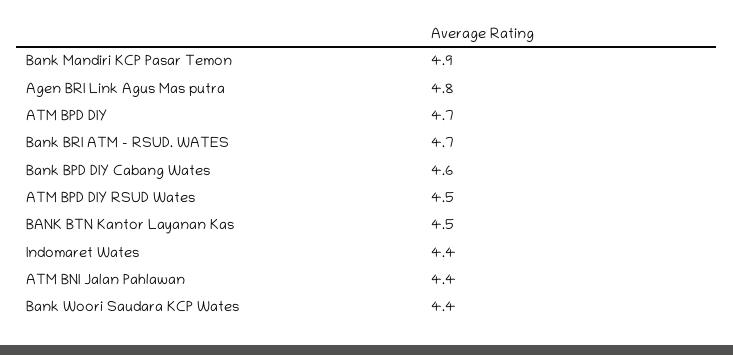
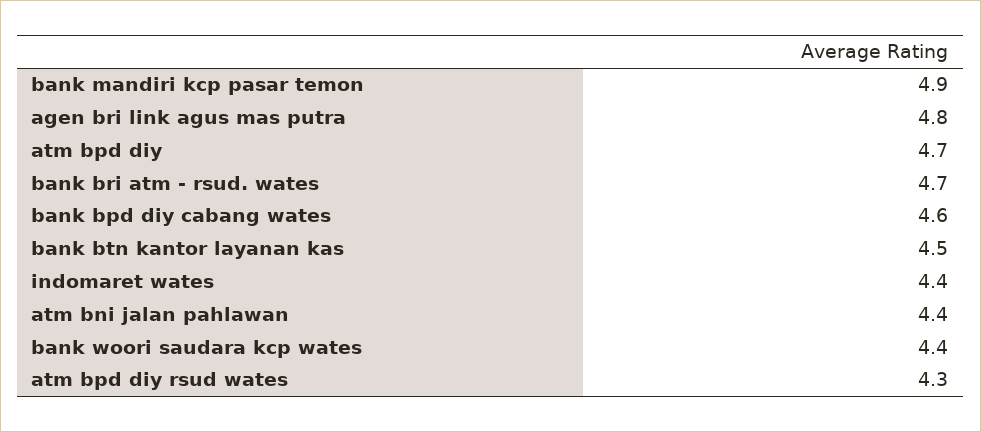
ATM BPD DIY RSUD Wates: 4.5 -> 4.3

